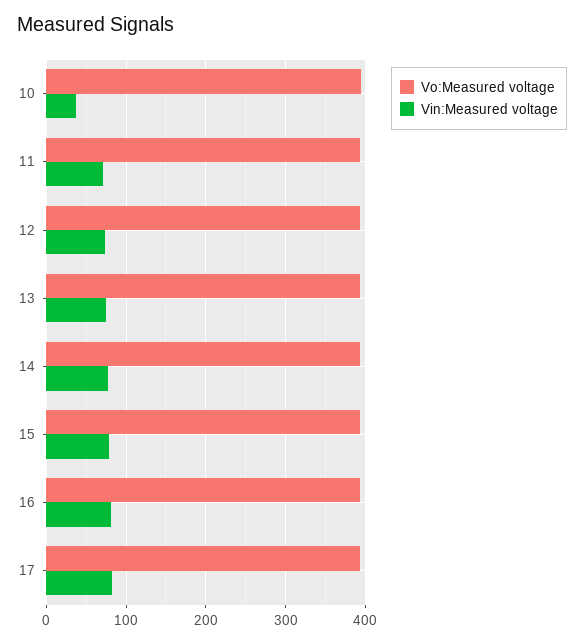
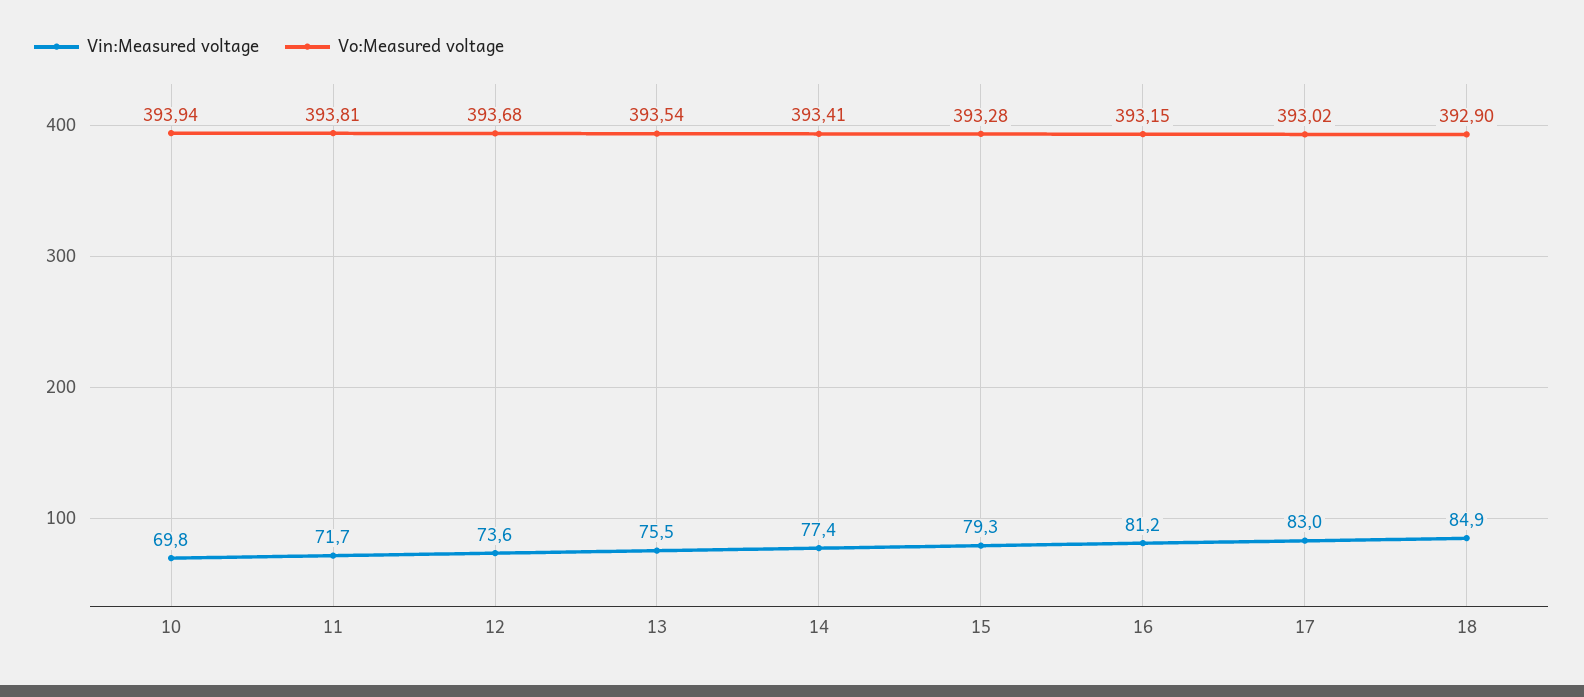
Vin:Measured voltage, 10: 40 -> 69.8
Vin:Measured voltage, 18: none -> 84.9
Vo:Measured voltage, 18: none -> 392.9

